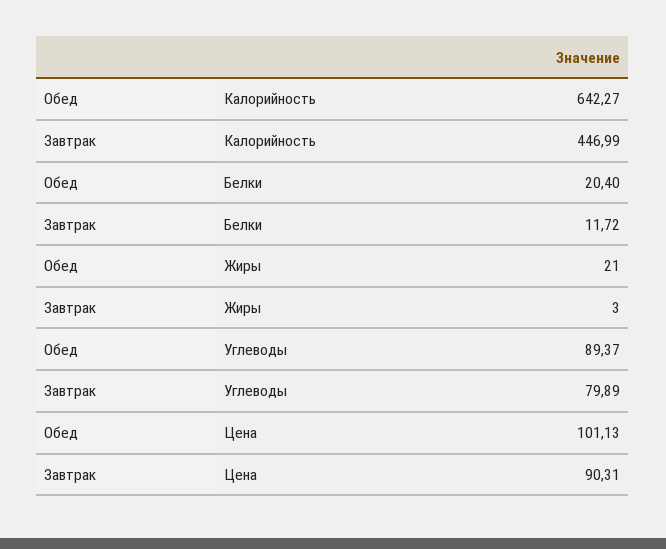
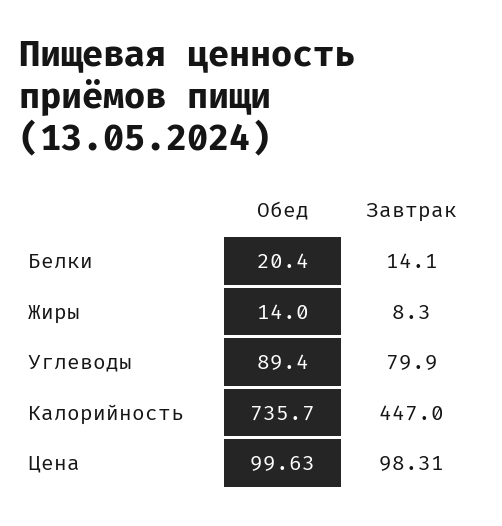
Обед, Калорийность: 642.27 -> 735.7
Завтрак, Белки: 11.72 -> 14.1
Обед, Жиры: 21 -> 14
Завтрак, Жиры: 3 -> 8.3
Обед, Цена: 101.13 -> 99.63
Завтрак, Цена: 90.31 -> 98.31

